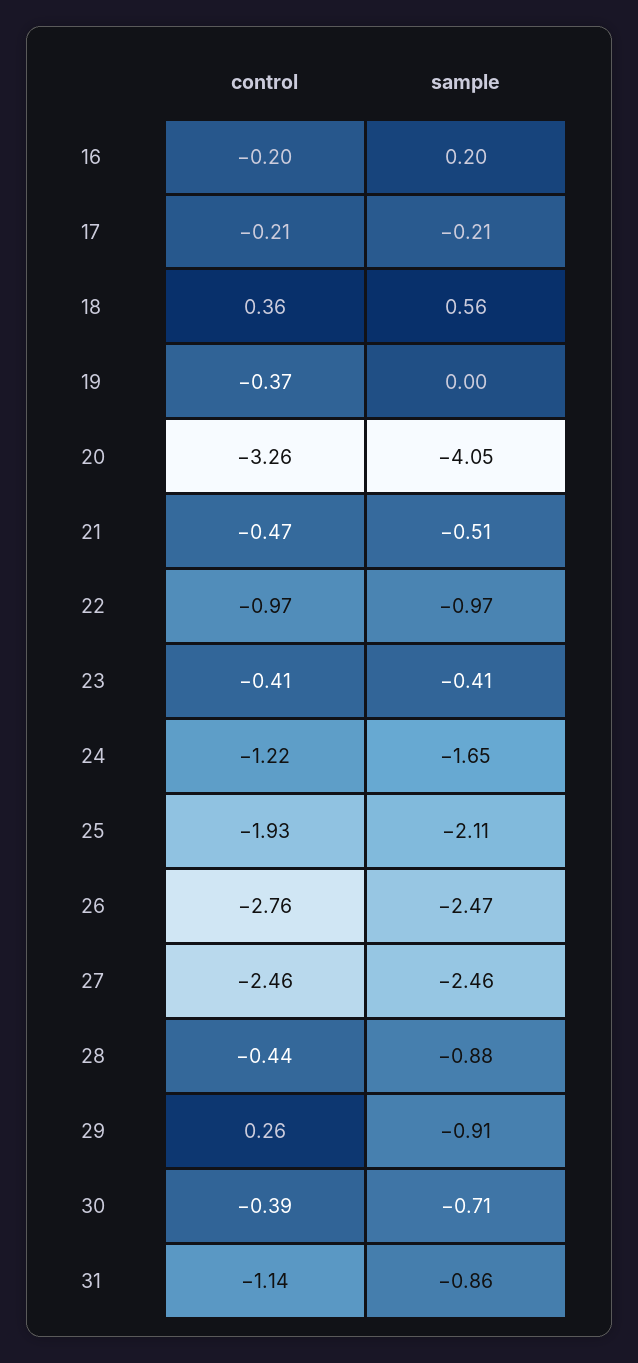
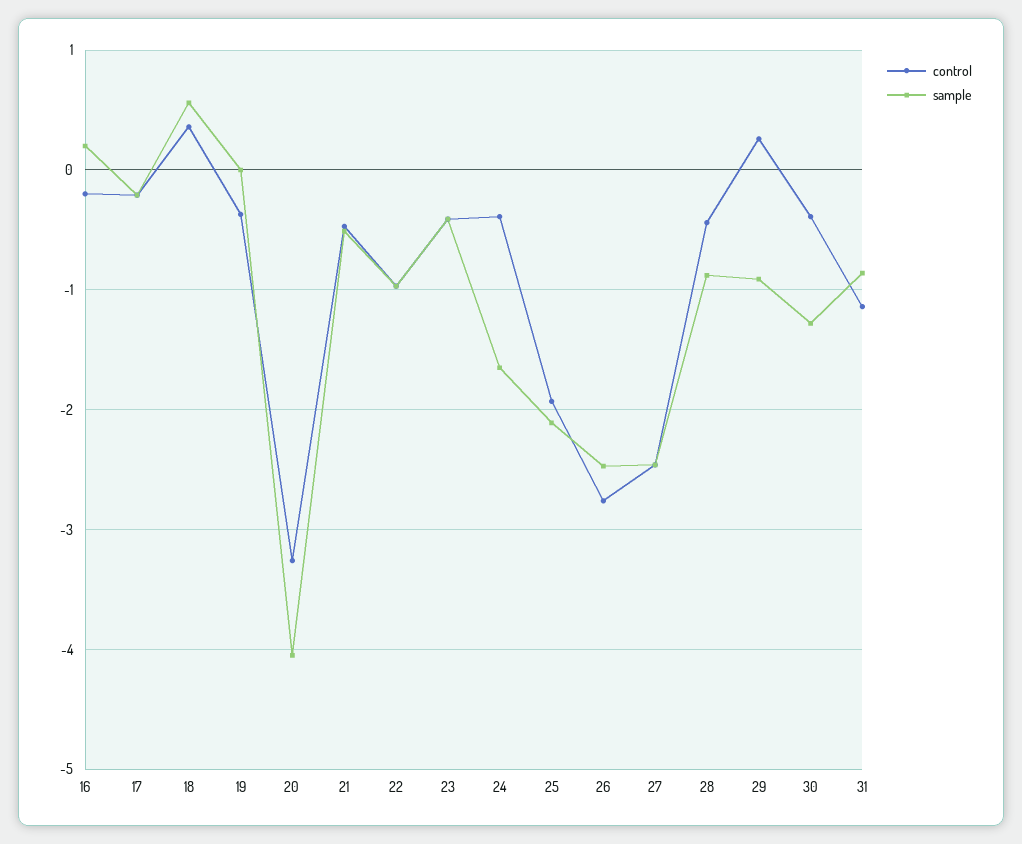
control, 24: -1.22 -> -0.4
sample, 30: -0.71 -> -1.3

